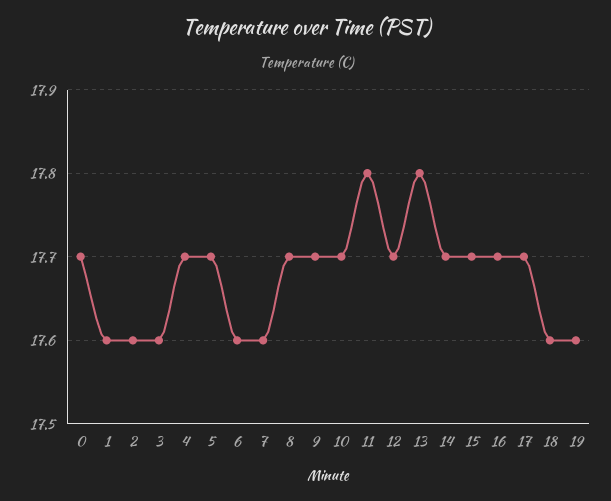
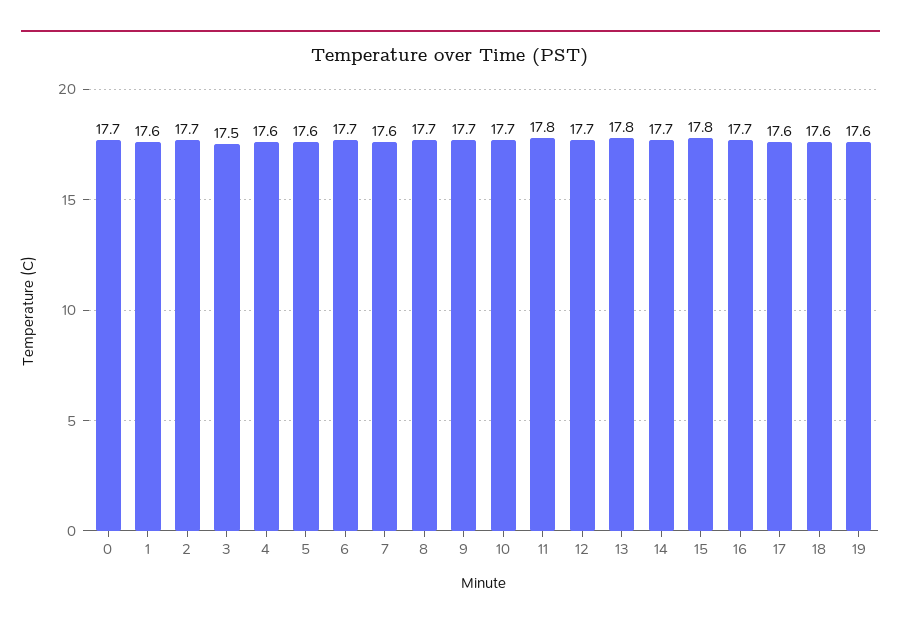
2: 17.6 -> 17.7
3: 17.6 -> 17.5
4: 17.7 -> 17.6
5: 17.7 -> 17.6
6: 17.6 -> 17.7
15: 17.7 -> 17.8
17: 17.7 -> 17.6

